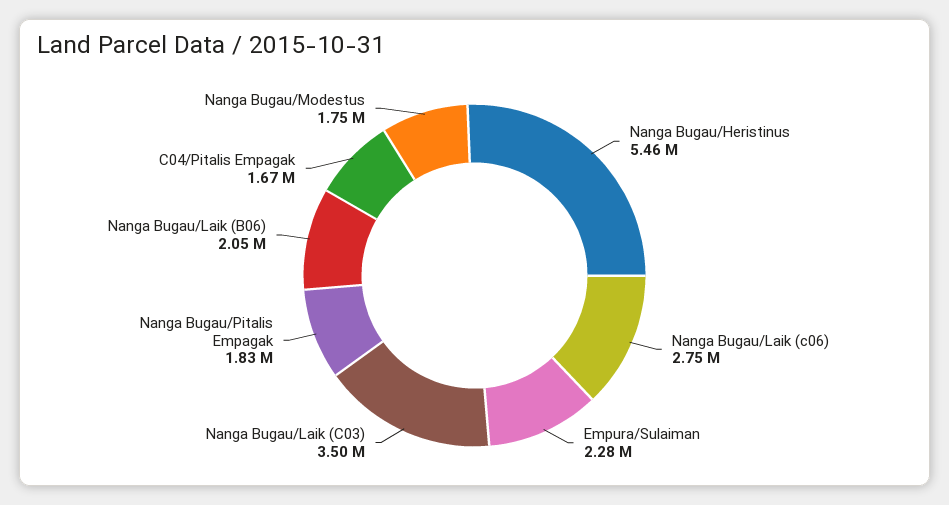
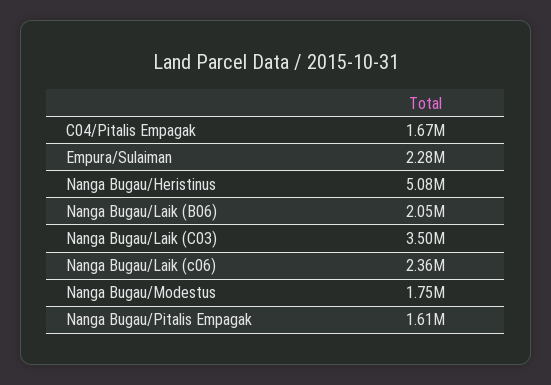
Nanga Bugau/Heristinus: 5460000 -> 5080000
Nanga Bugau/Laik (c06): 2750000 -> 2360000
Nanga Bugau/Pitalis Empagak: 1830000 -> 1610000

